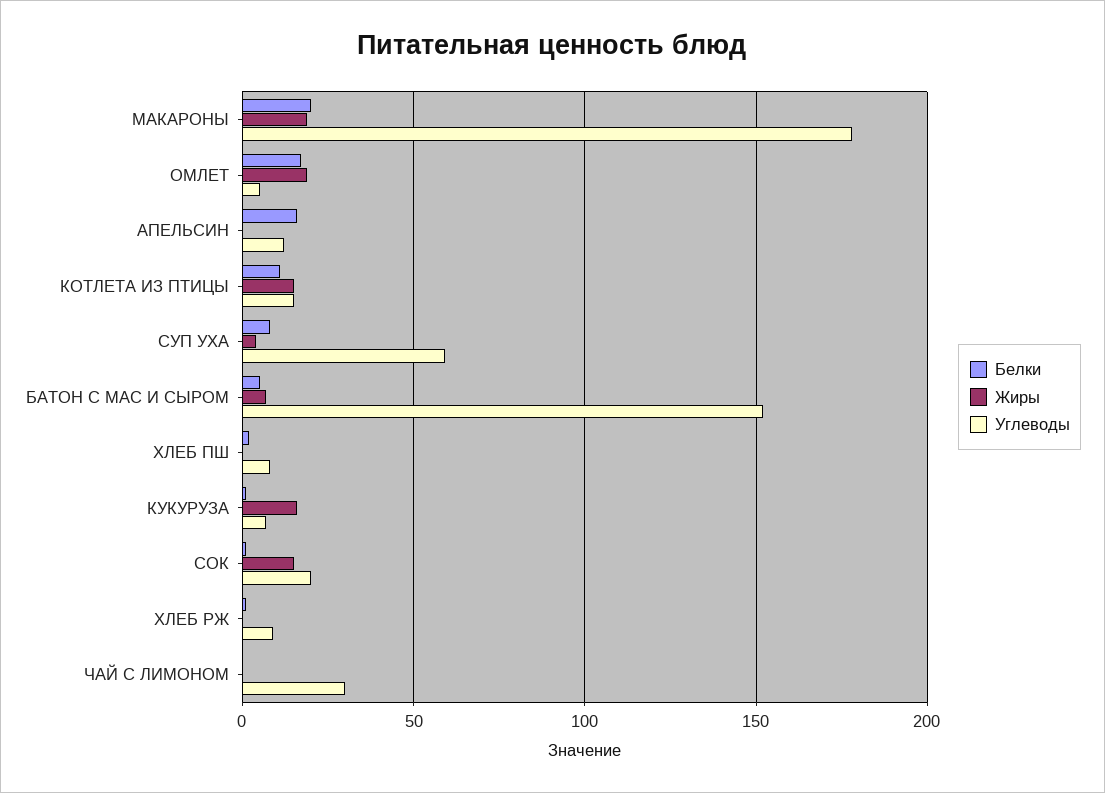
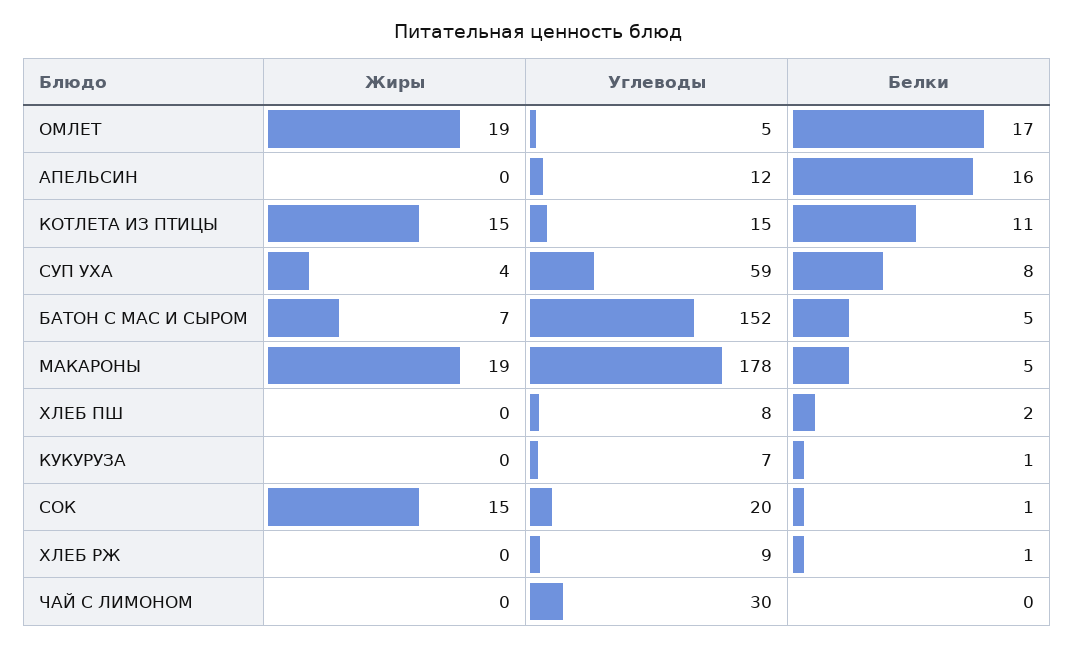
Белки, МАКАРОНЫ: 20 -> 5
Жиры, КУКУРУЗА: 15 -> 0

